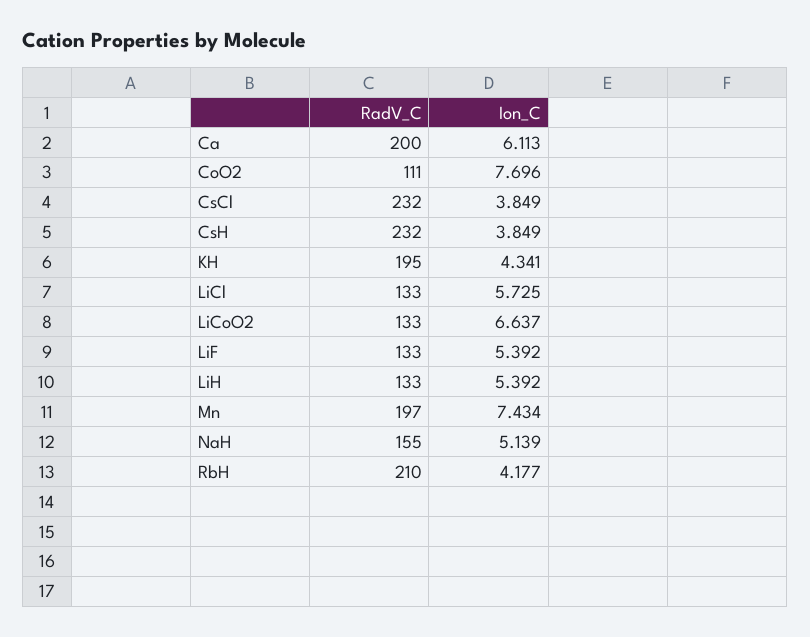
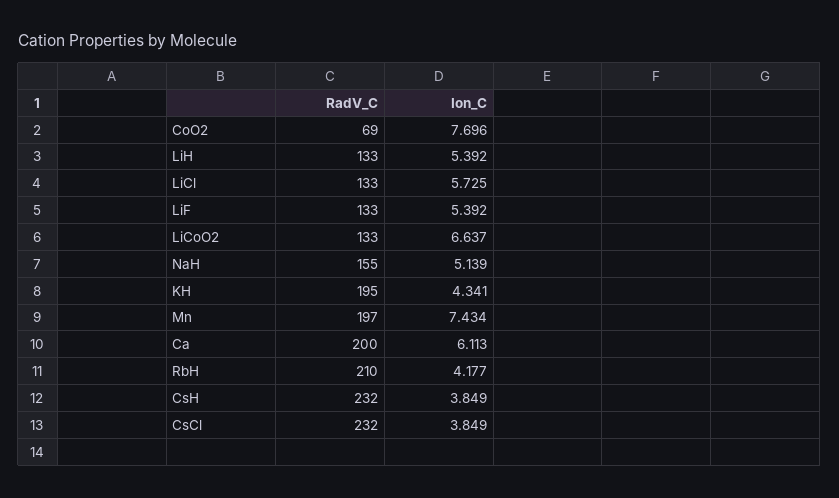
RadV_C, CoO2: 111 -> 69

